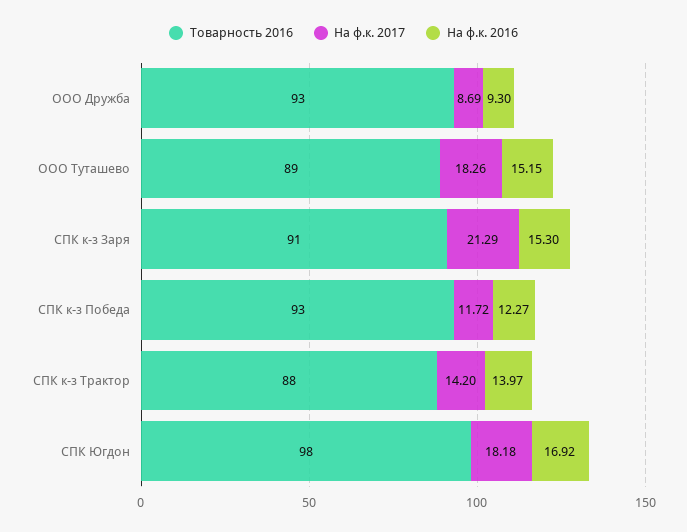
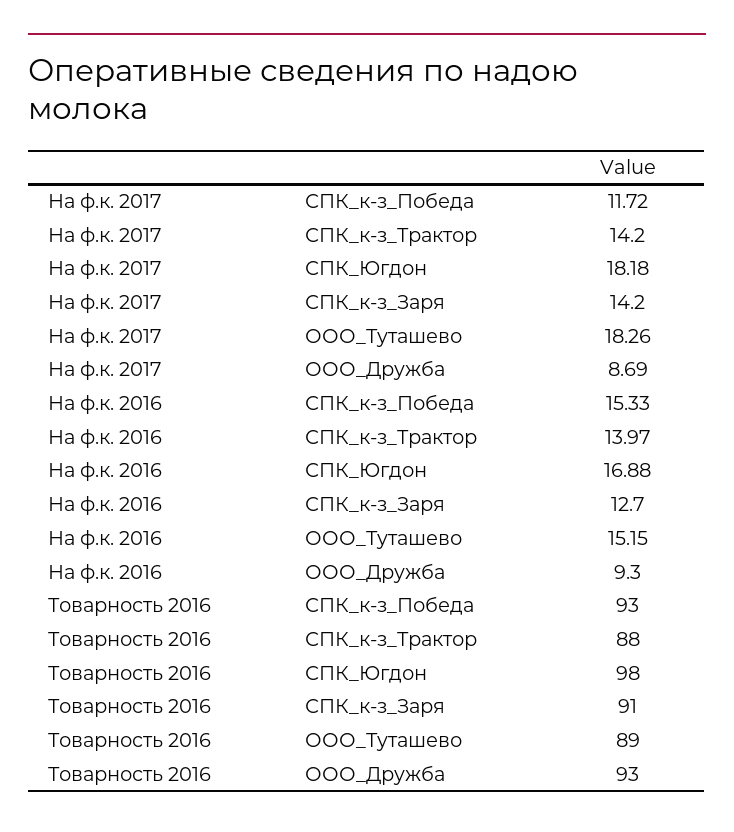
На ф.к. 2017, СПК к-з Заря: 21.29 -> 14.2
На ф.к. 2016, СПК к-з Заря: 15.3 -> 12.7
На ф.к. 2016, СПК к-з Победа: 12.27 -> 15.33
На ф.к. 2016, СПК Югдон: 16.92 -> 16.88

